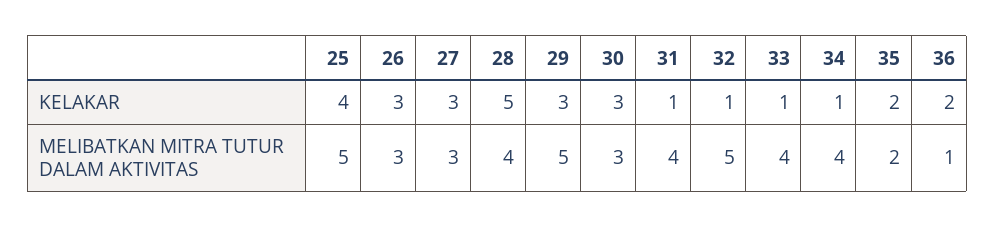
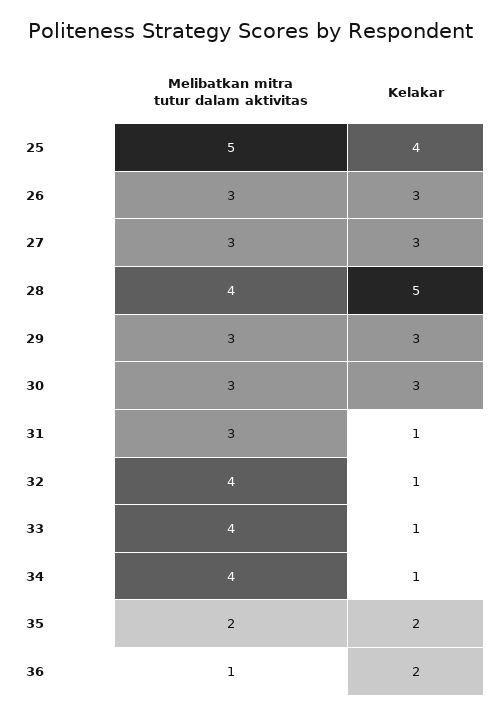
29, MELIBATKAN MITRA TUTUR DALAM AKTIVITAS: 5 -> 3
31, MELIBATKAN MITRA TUTUR DALAM AKTIVITAS: 4 -> 3
32, MELIBATKAN MITRA TUTUR DALAM AKTIVITAS: 5 -> 4

